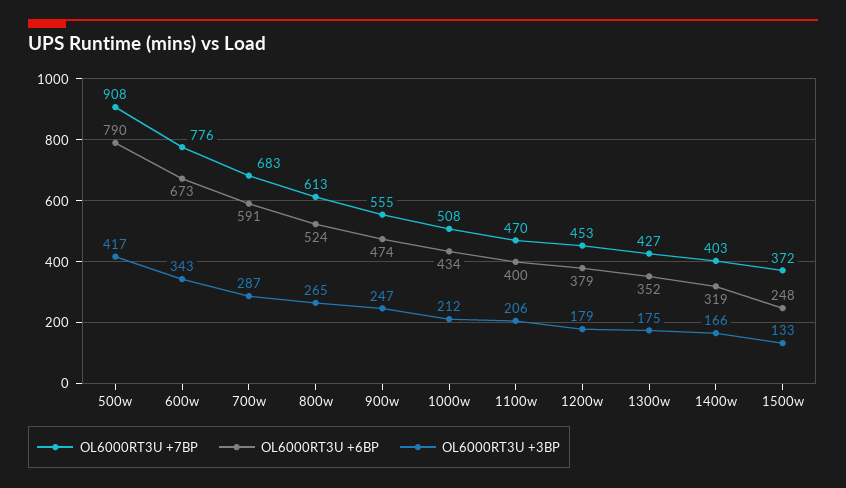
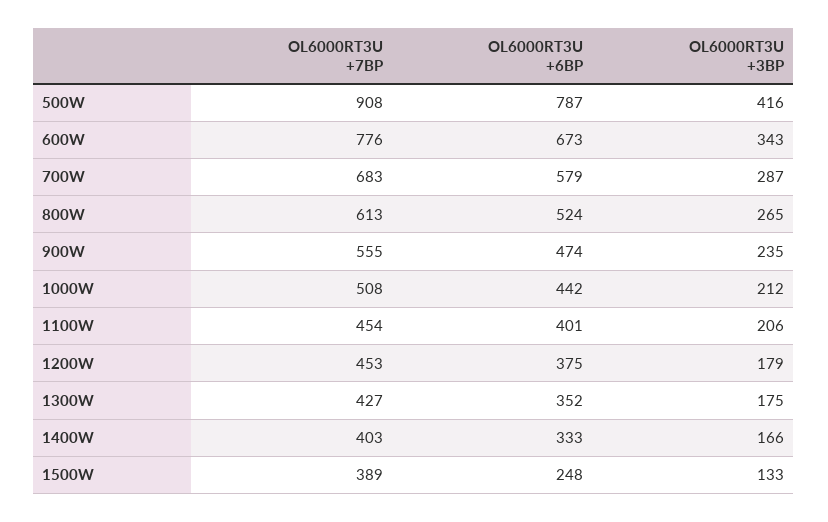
OL6000RT3U +6BP, 500w: 790 -> 787
OL6000RT3U +3BP, 500w: 417 -> 416
OL6000RT3U +6BP, 700w: 591 -> 579
OL6000RT3U +3BP, 900w: 247 -> 235
OL6000RT3U +6BP, 1000w: 434 -> 442
OL6000RT3U +7BP, 1100w: 470 -> 454
OL6000RT3U +6BP, 1100w: 400 -> 401
OL6000RT3U +6BP, 1200w: 379 -> 375
OL6000RT3U +6BP, 1400w: 319 -> 333
OL6000RT3U +7BP, 1500w: 372 -> 389

